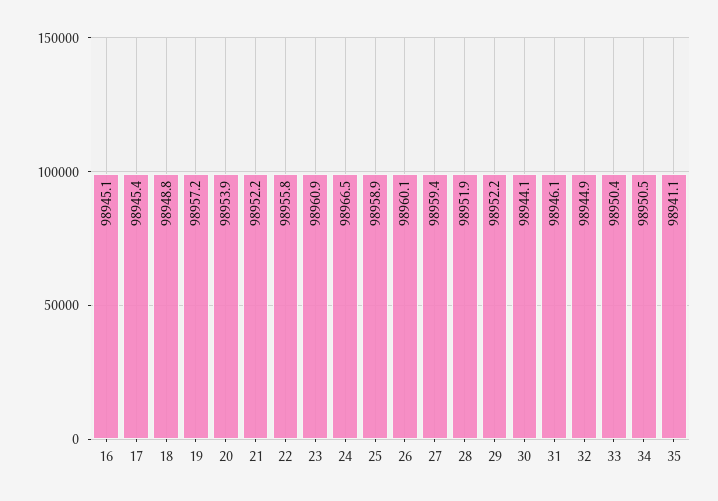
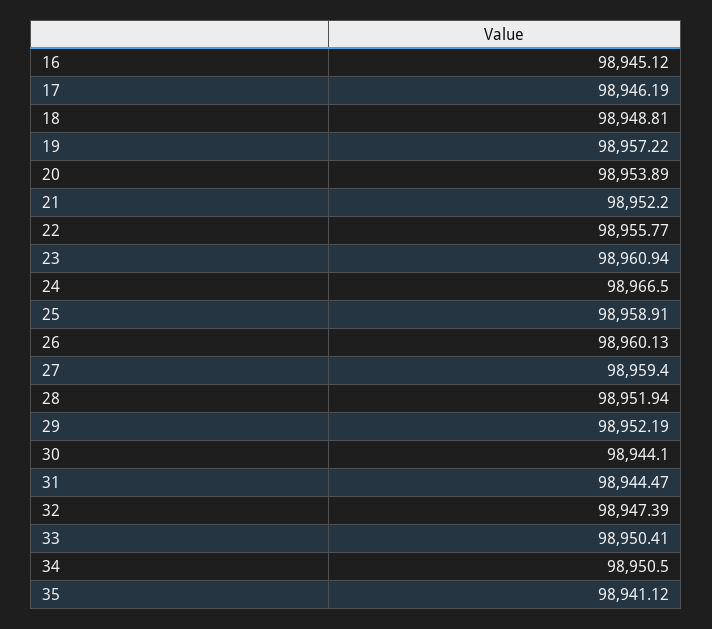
17: 98945.4 -> 98946.19
31: 98946.1 -> 98944.47
32: 98944.9 -> 98947.39

